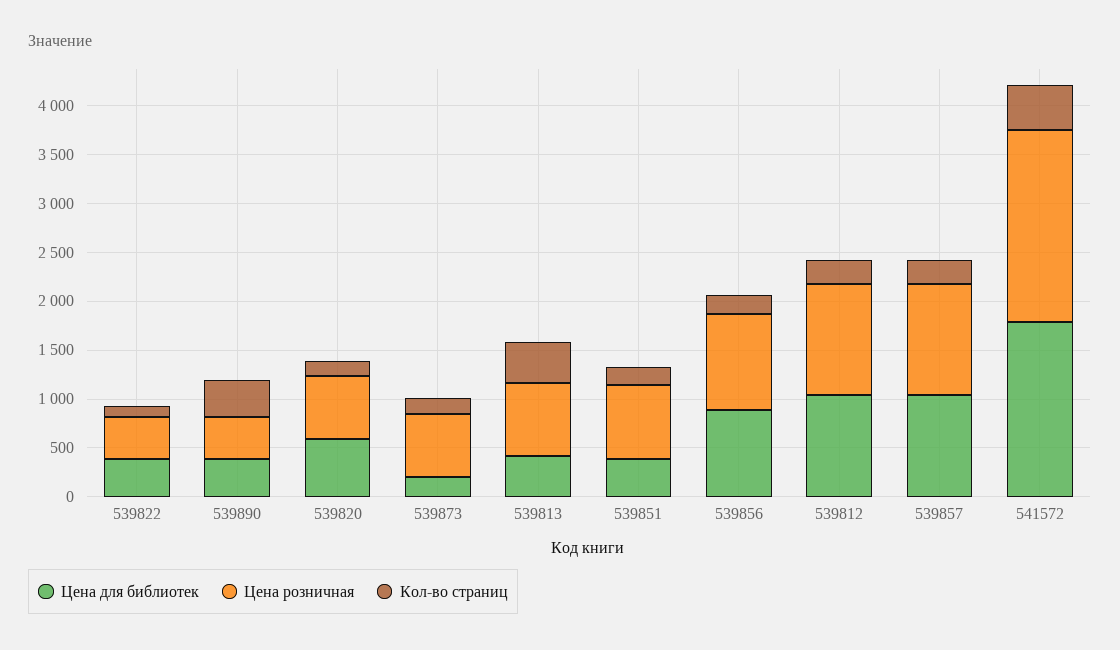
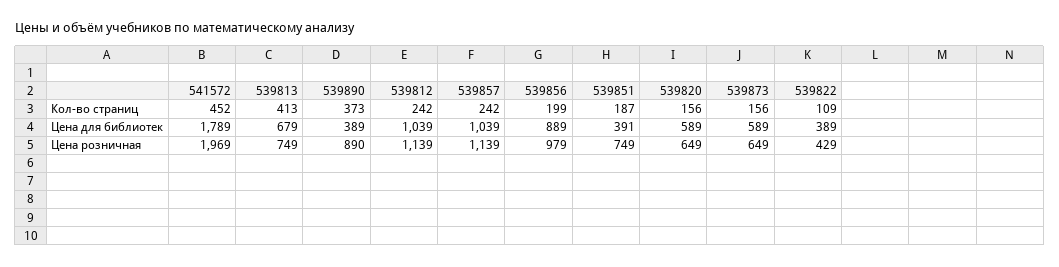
Цена розничная, 539890: 400 -> 890
Цена для библиотек, 539873: 200 -> 589
Цена для библиотек, 539813: 400 -> 679

